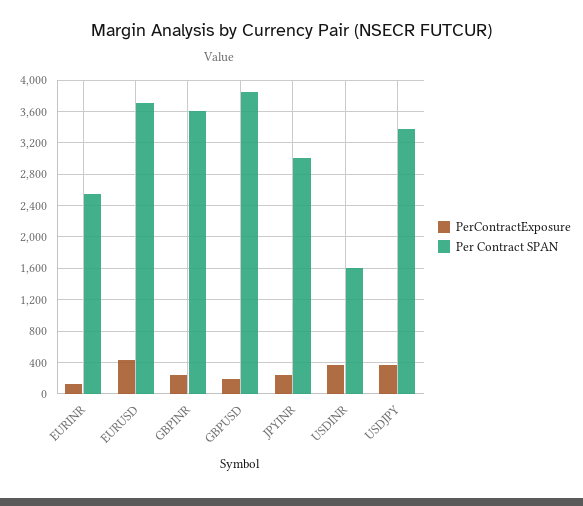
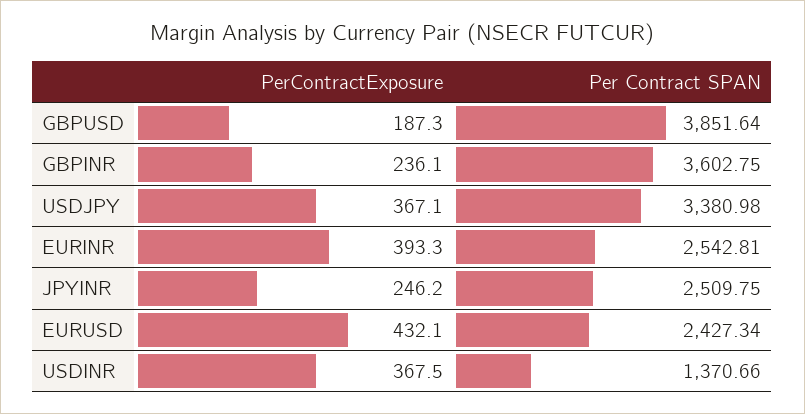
PerContractExposure, EURINR: 100 -> 393.3
Per Contract SPAN, EURUSD: 3700 -> 2427.34
Per Contract SPAN, JPYINR: 3000 -> 2509.75
Per Contract SPAN, USDINR: 1600 -> 1370.66

